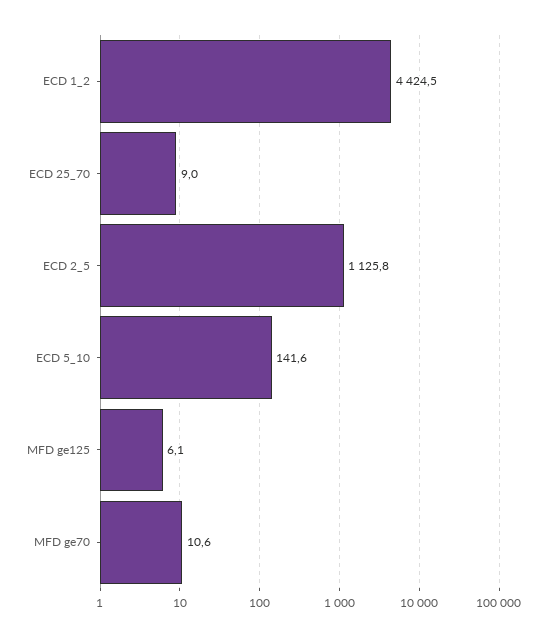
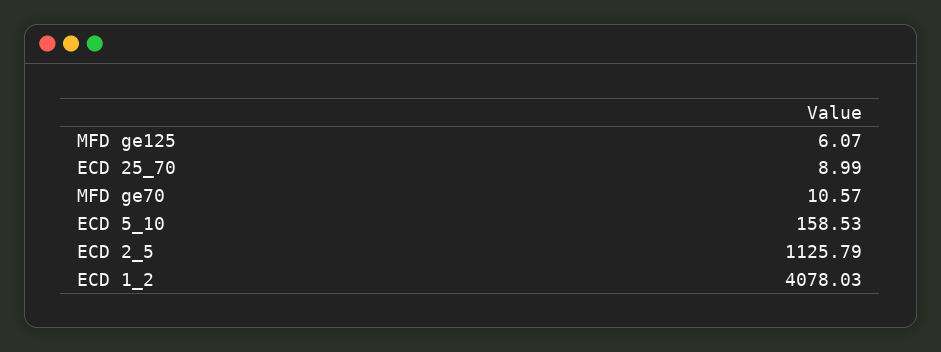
ECD 1_2: 4424.5 -> 4078.03
ECD 5_10: 141.6 -> 158.53

